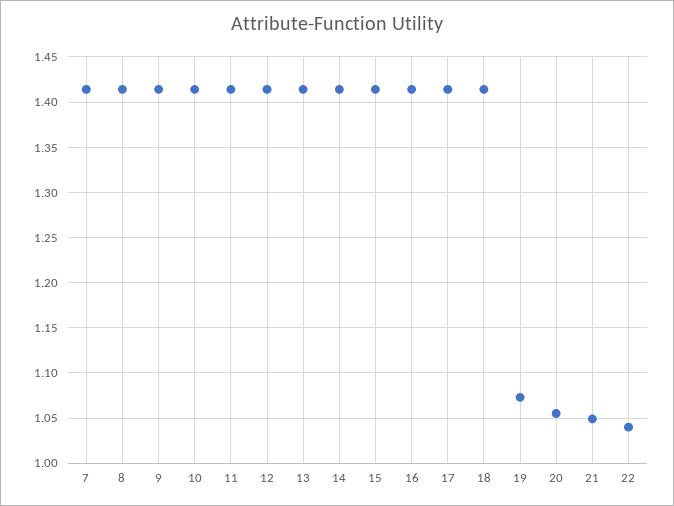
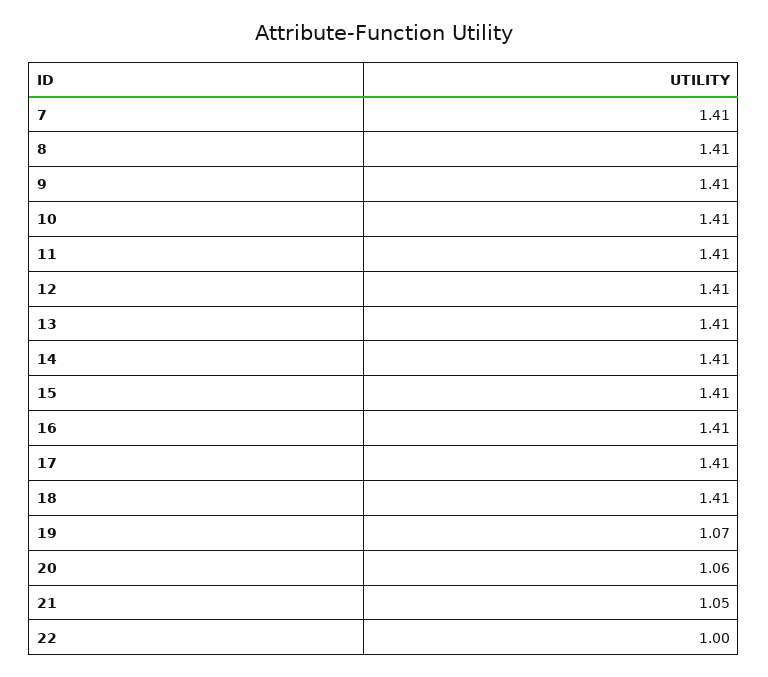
22: 1.04 -> 1

